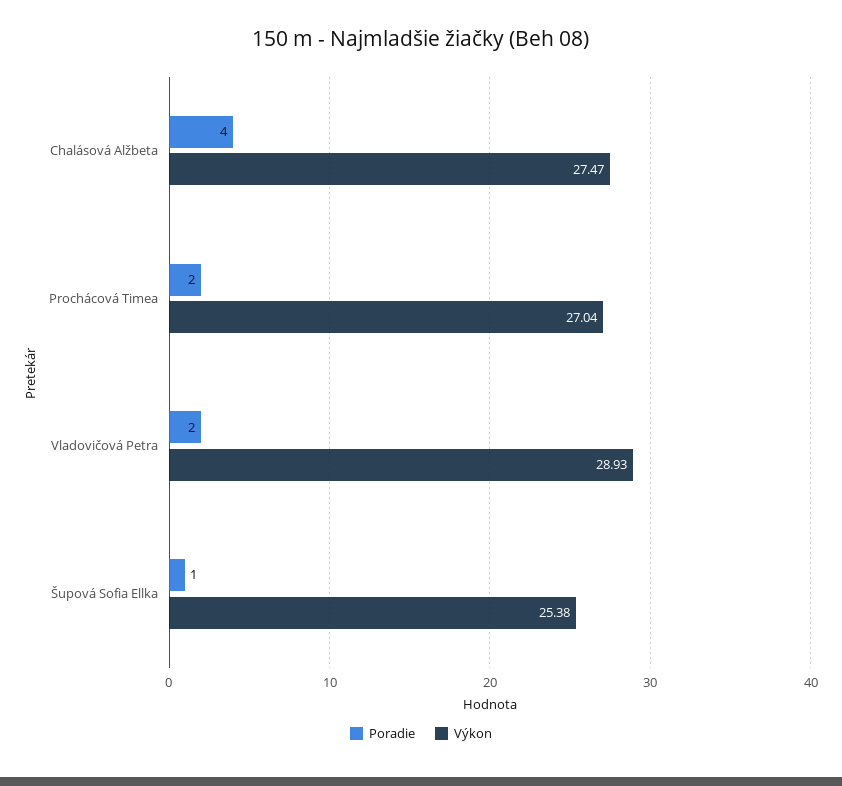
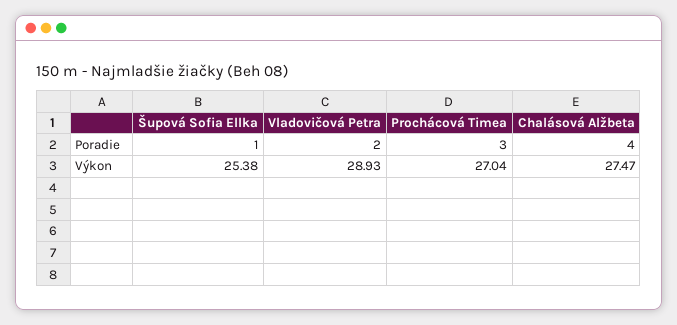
Poradie, Prochácová Timea: 2 -> 3

